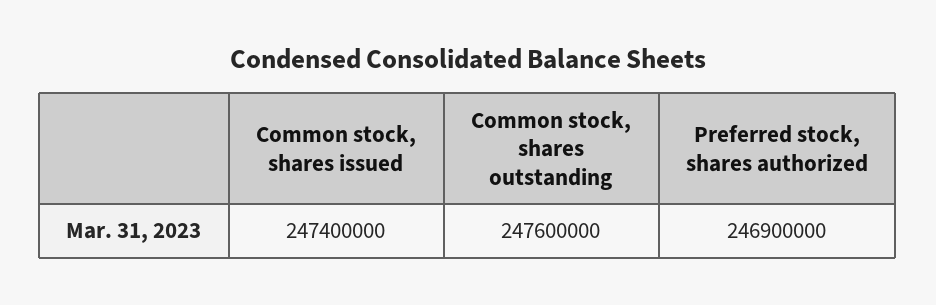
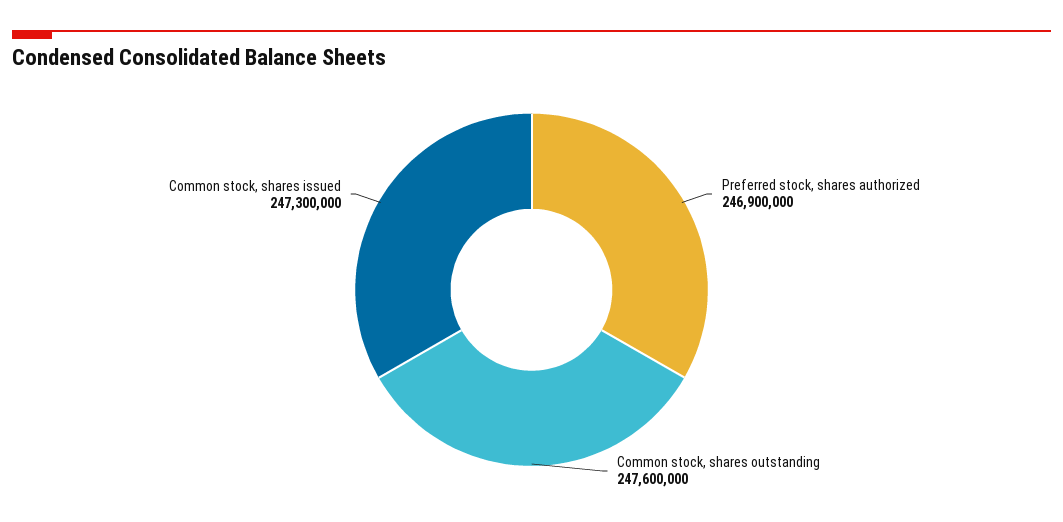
Common stock, shares issued: 247400000 -> 247300000

